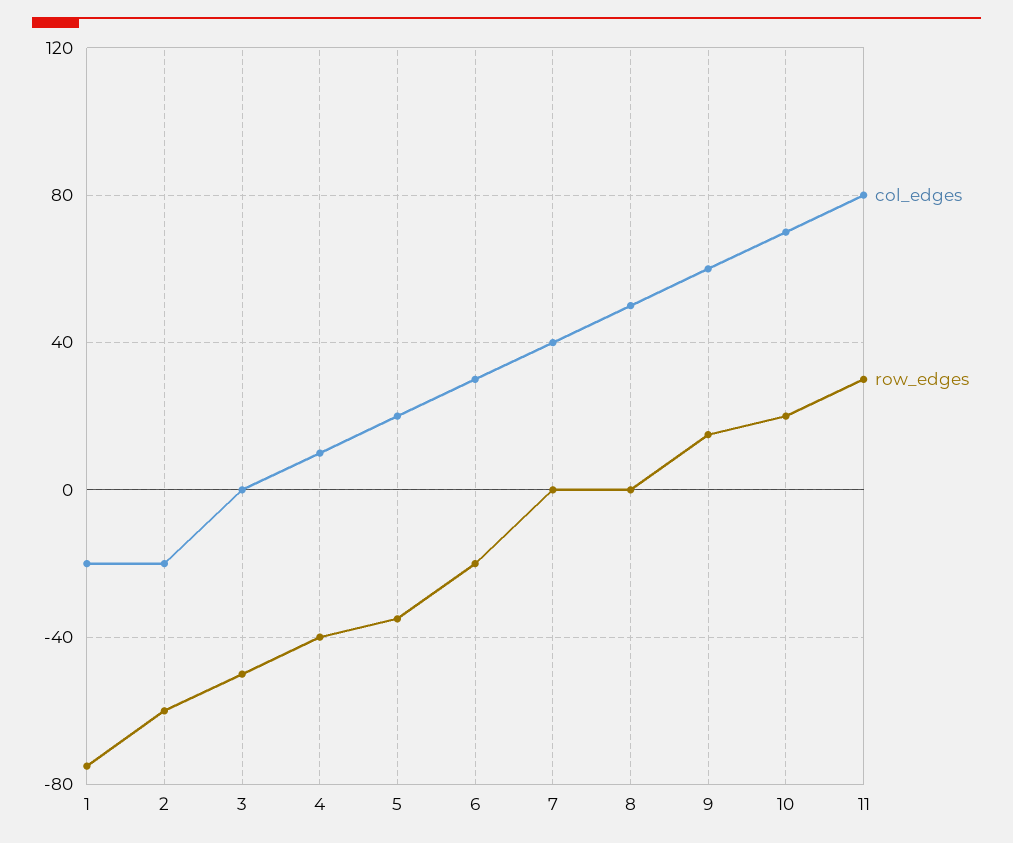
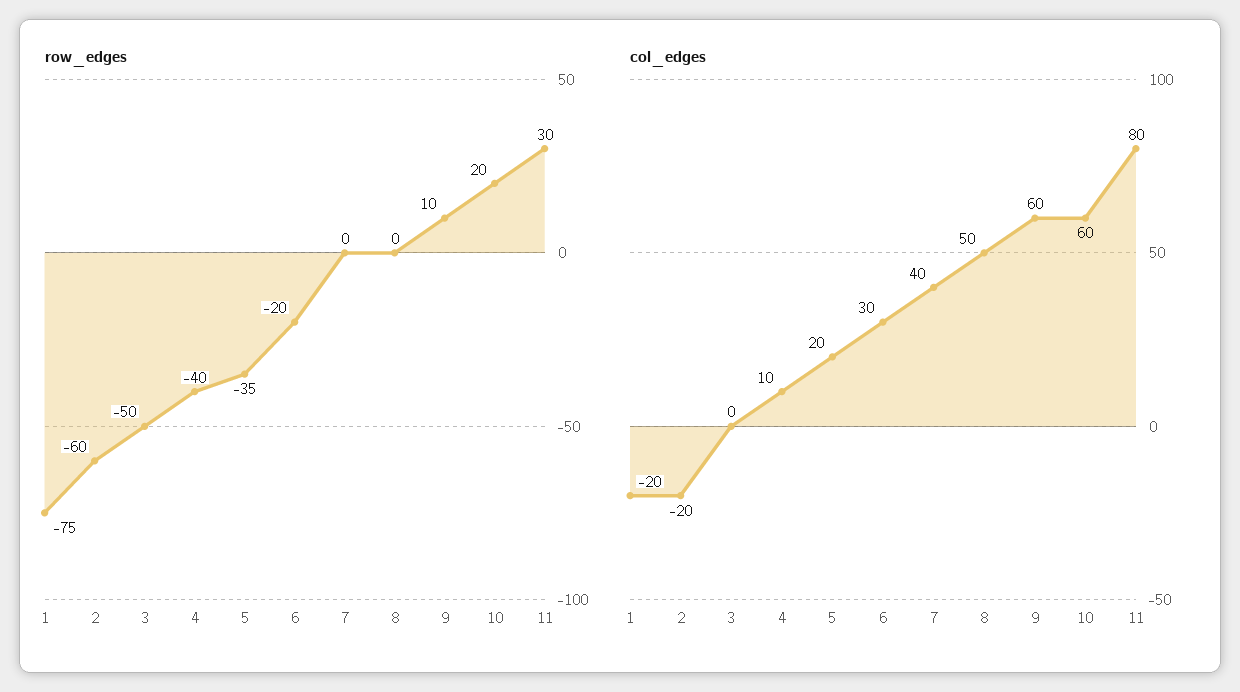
row_edges, 9: 15 -> 10
col_edges, 10: 70 -> 60

